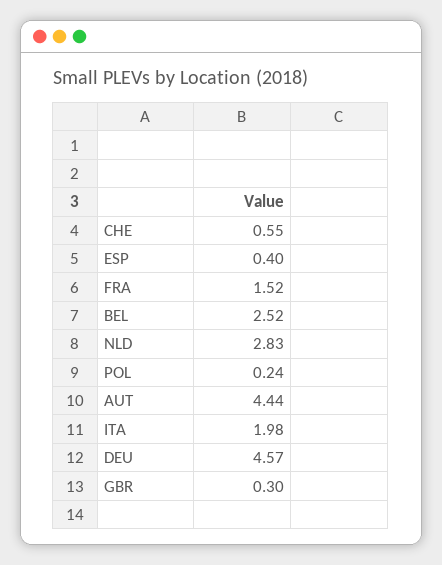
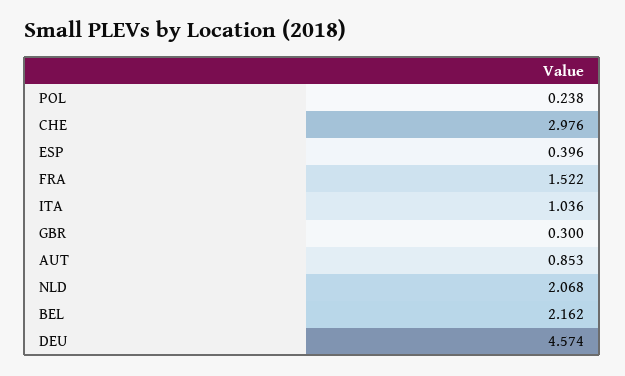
CHE: 0.55 -> 2.976
BEL: 2.52 -> 2.162
NLD: 2.83 -> 2.068
AUT: 4.44 -> 0.853
ITA: 1.98 -> 1.036

